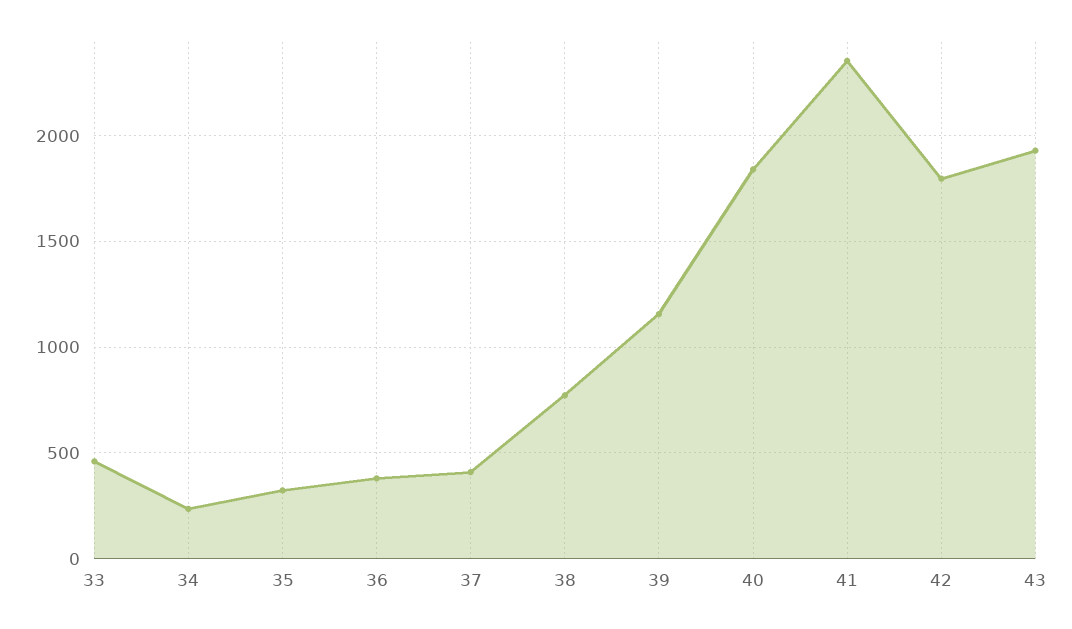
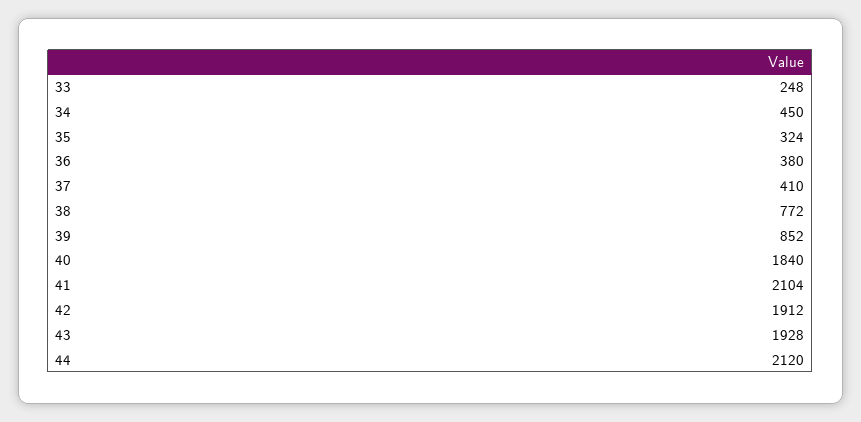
33: 450 -> 248
34: 250 -> 450
39: 1150 -> 852
41: 2350 -> 2104
42: 1800 -> 1912
44: none -> 2120

